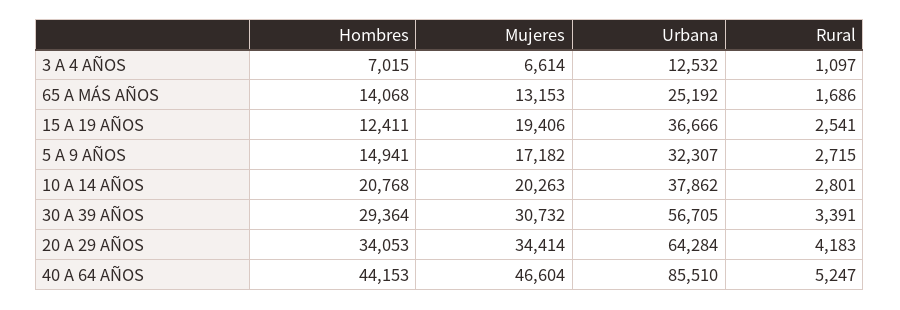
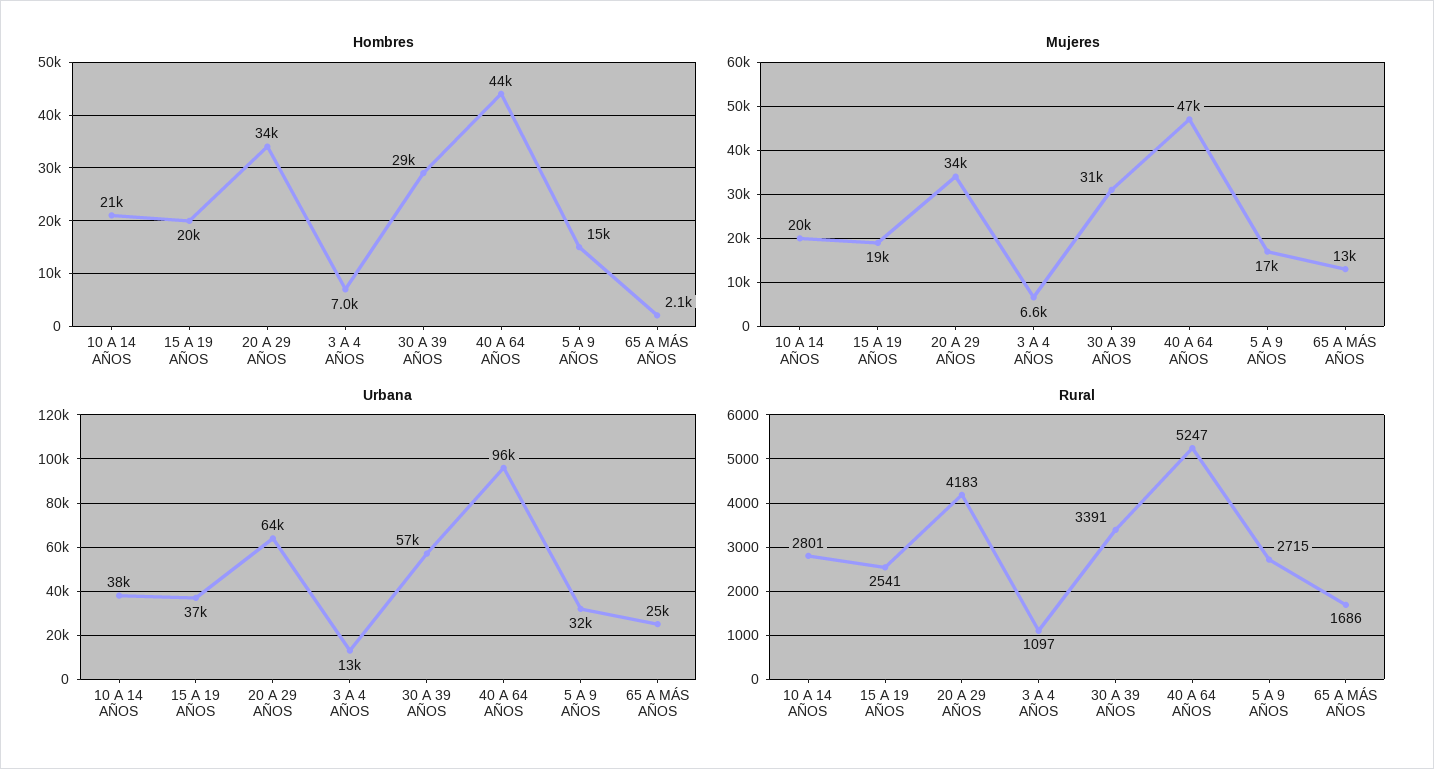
Hombres, 65 A MÁS AÑOS: 14068 -> 2100
Hombres, 15 A 19 AÑOS: 12411 -> 20000
Urbana, 40 A 64 AÑOS: 85510 -> 96000

